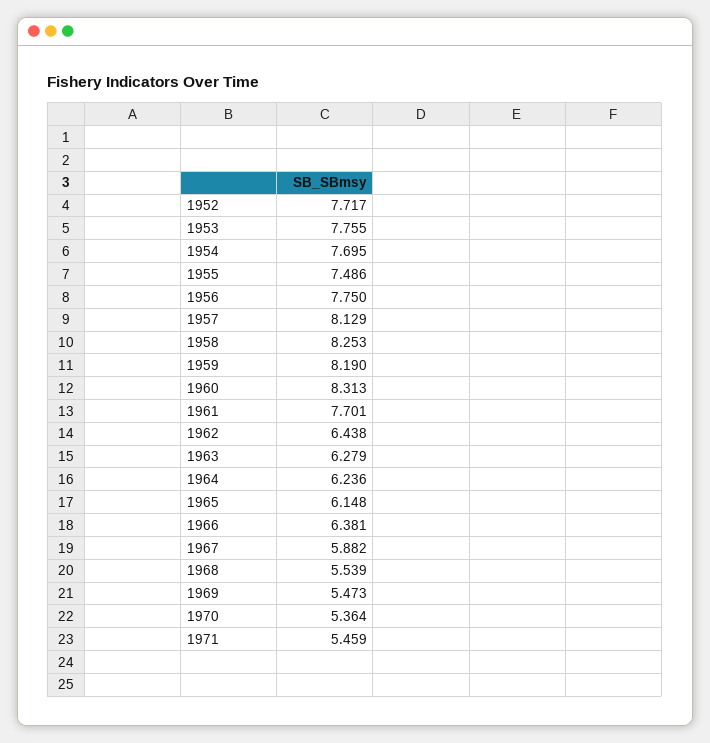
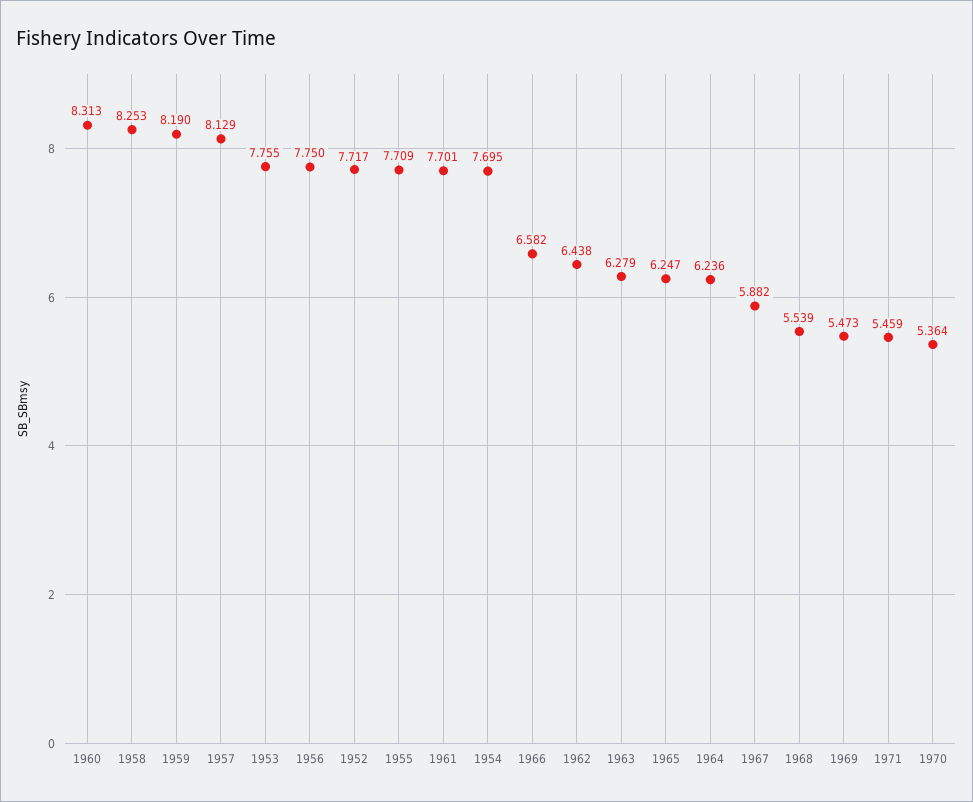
1955: 7.486 -> 7.709
1965: 6.148 -> 6.247
1966: 6.381 -> 6.582

